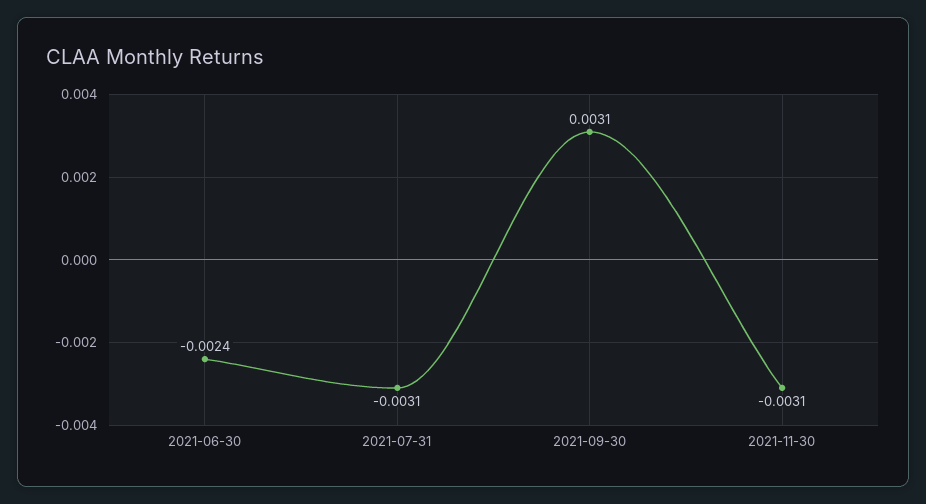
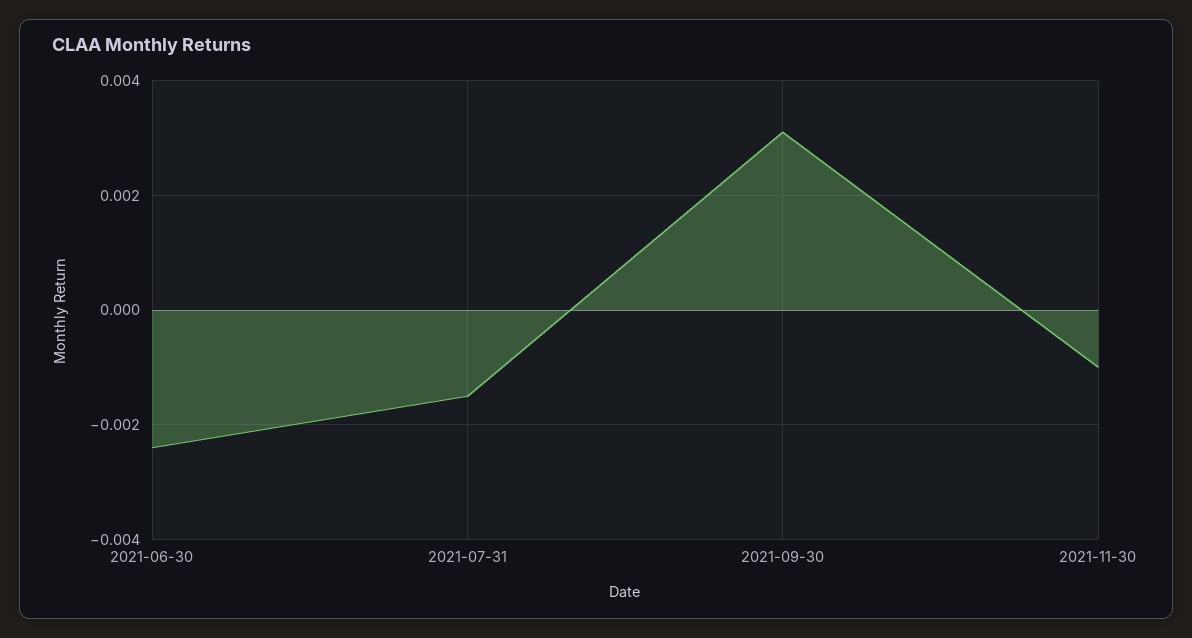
2021-07-31: -0.0031 -> -0.0015
2021-11-30: -0.0031 -> -0.001

